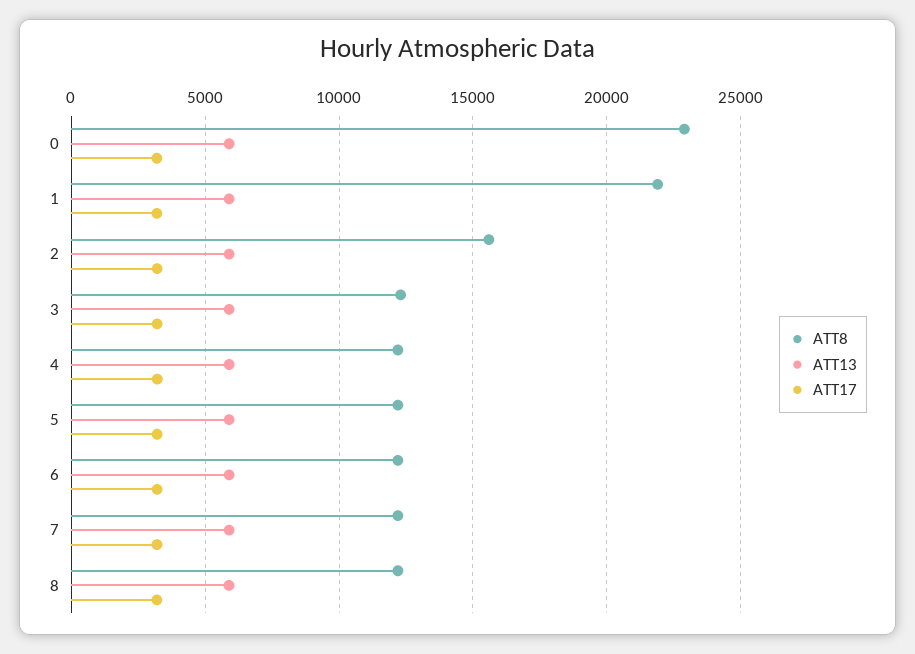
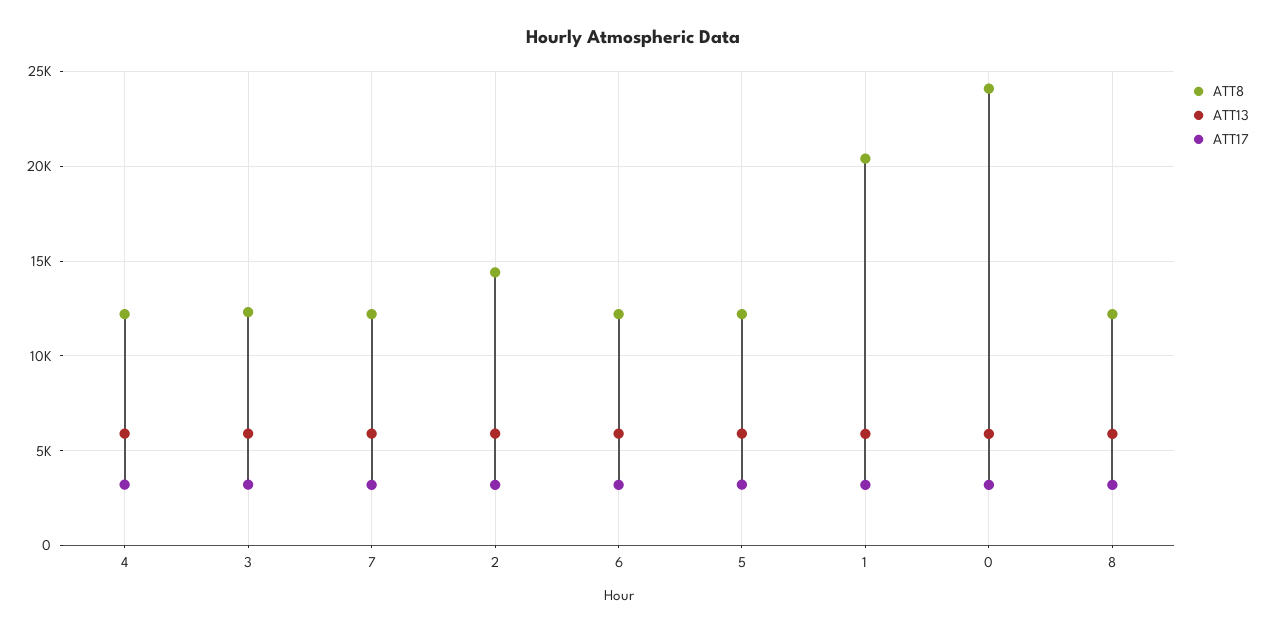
ATT8, 0: 23000 -> 24000
ATT8, 1: 22000 -> 20500
ATT8, 2: 15500 -> 14500

